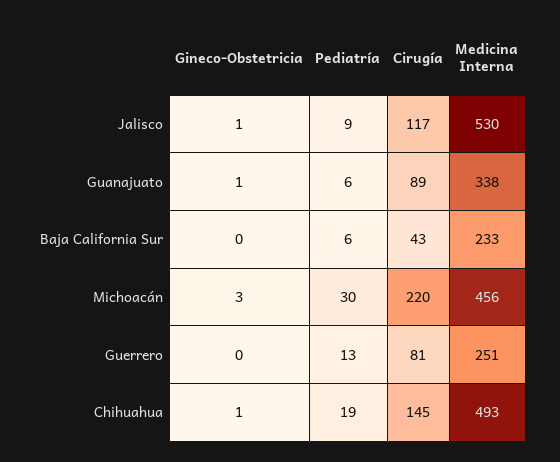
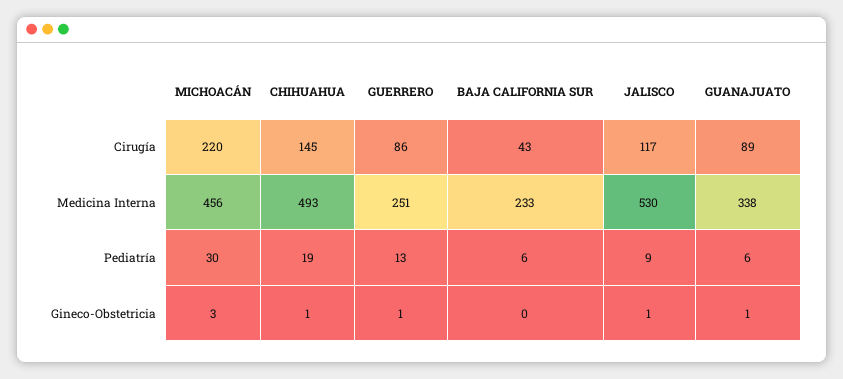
Gineco-Obstetricia, Guerrero: 0 -> 1
Cirugía, Guerrero: 81 -> 86

